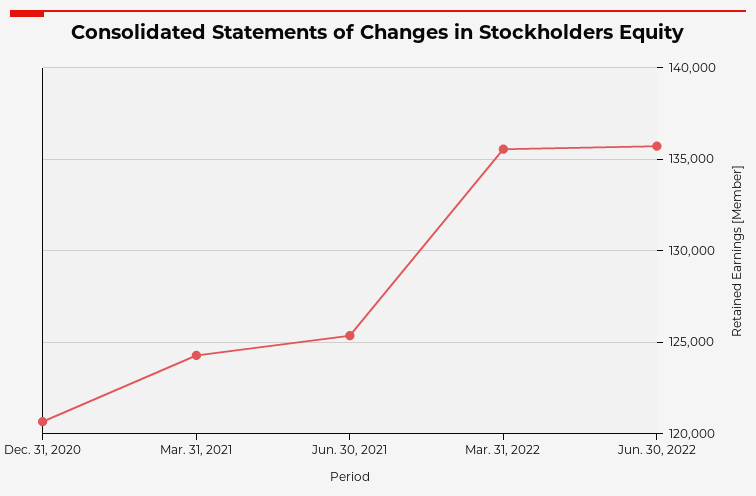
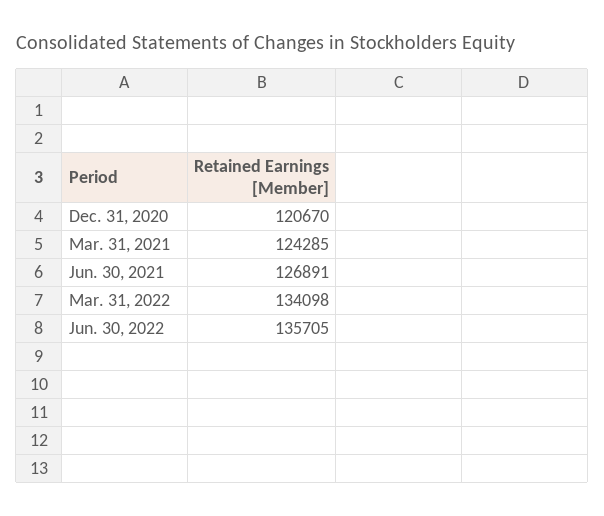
Jun. 30, 2021: 125500 -> 126891
Mar. 31, 2022: 135500 -> 134098

